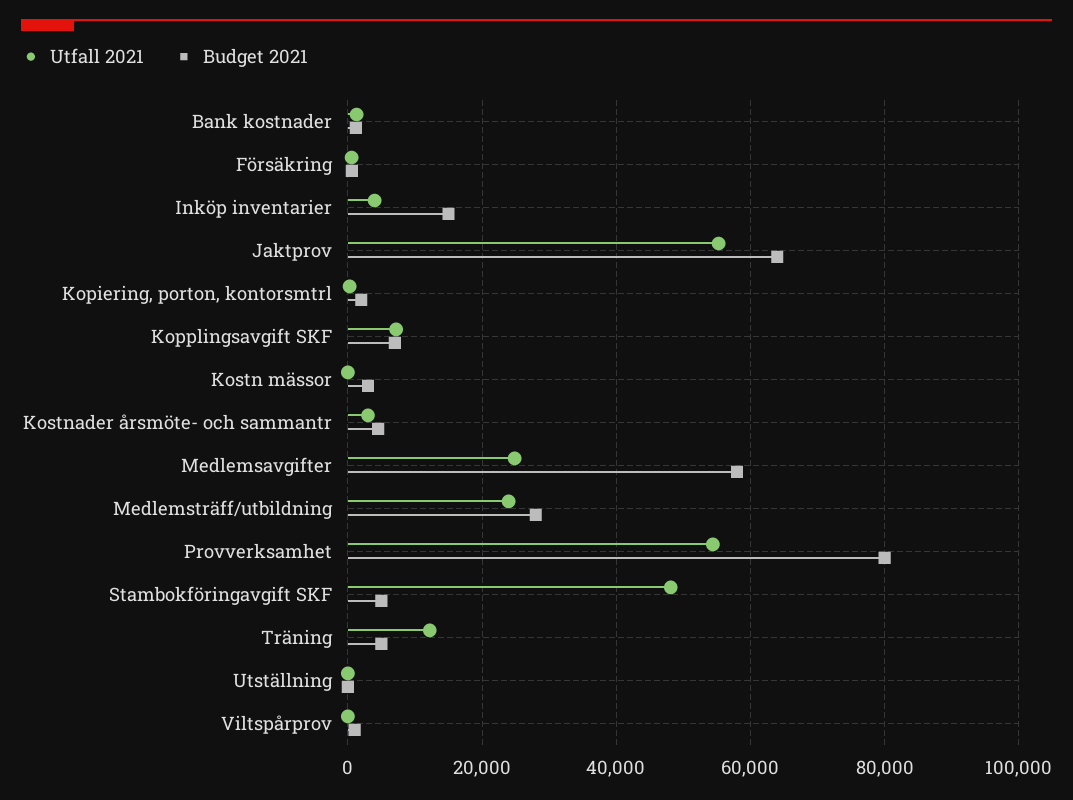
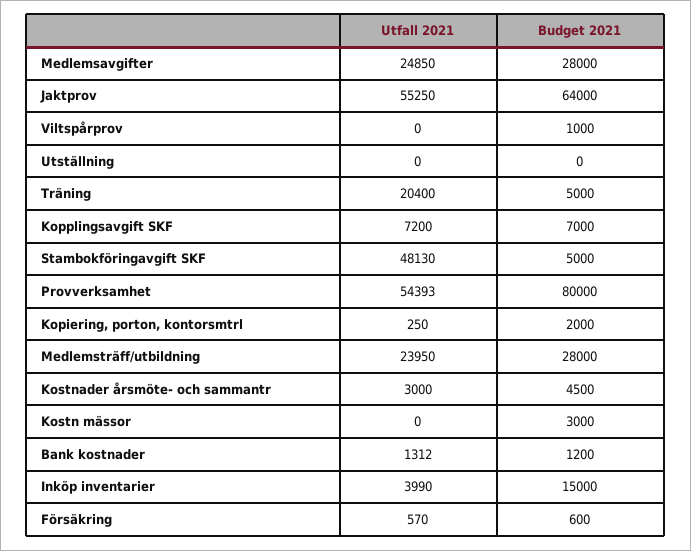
Budget 2021, Medlemsavgifter: 58000 -> 28000
Utfall 2021, Träning: 12000 -> 20400

